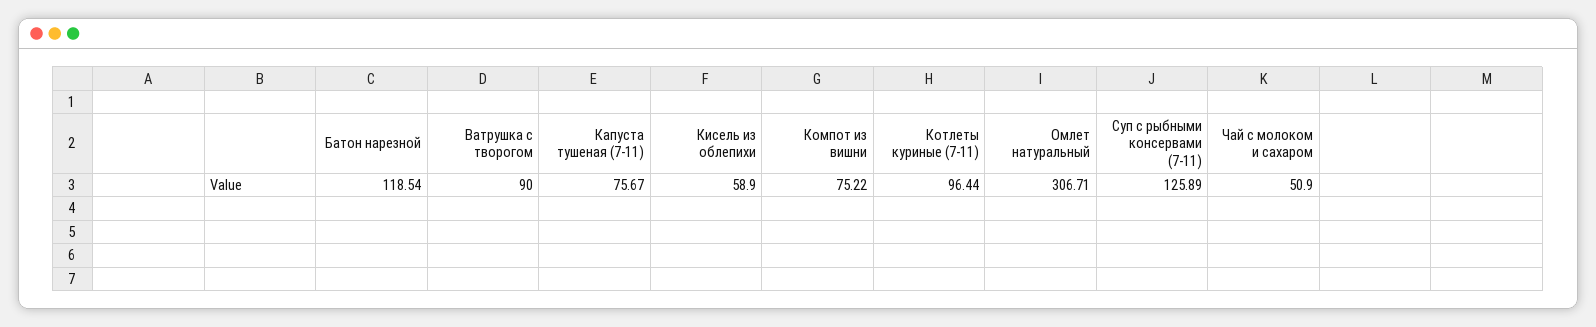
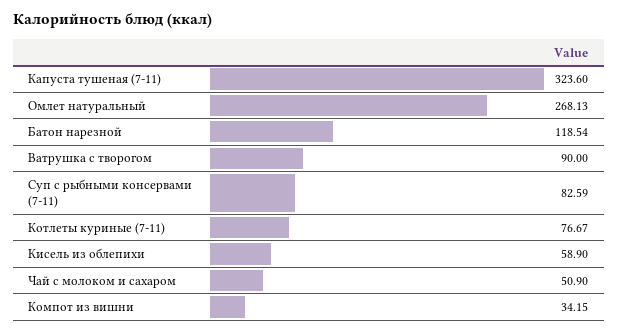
Капуста тушеная (7-11): 75.67 -> 323.6
Компот из вишни: 75.22 -> 34.15
Котлеты куриные (7-11): 96.44 -> 76.67
Омлет натуральный: 306.71 -> 268.13
Суп с рыбными консервами (7-11): 125.89 -> 82.59

